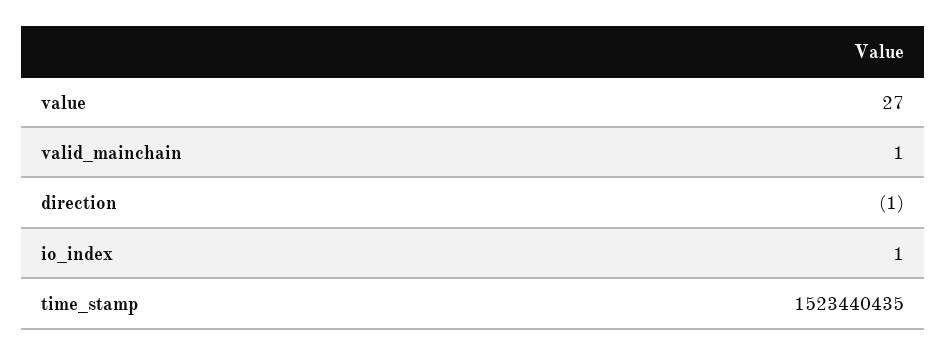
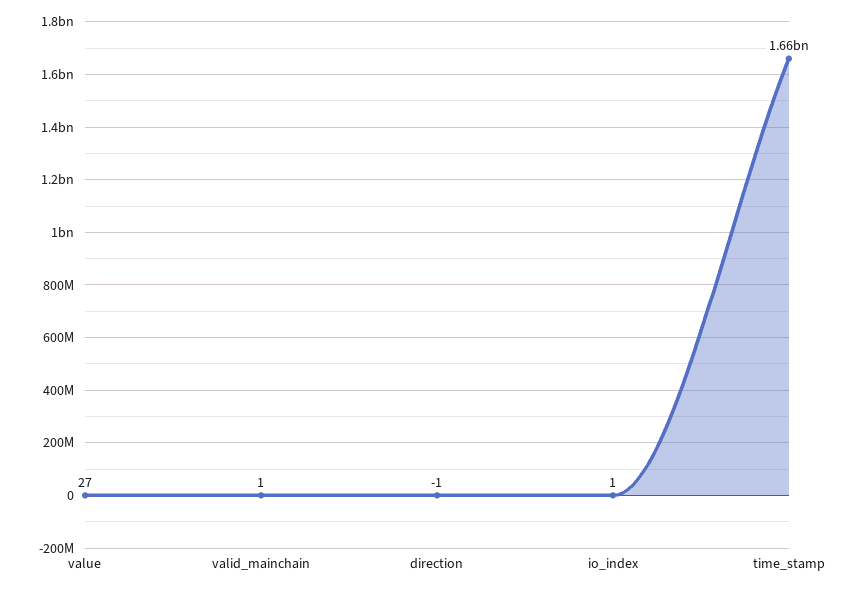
time_stamp: 1523440435 -> 1660000000

